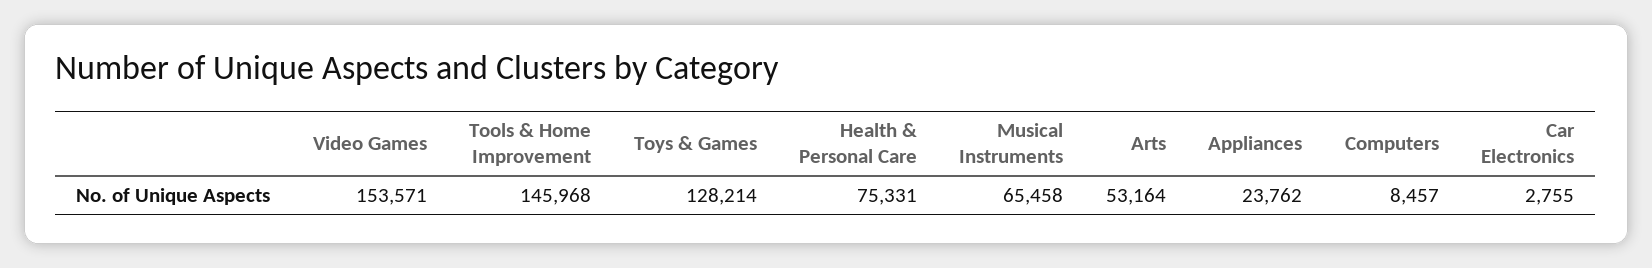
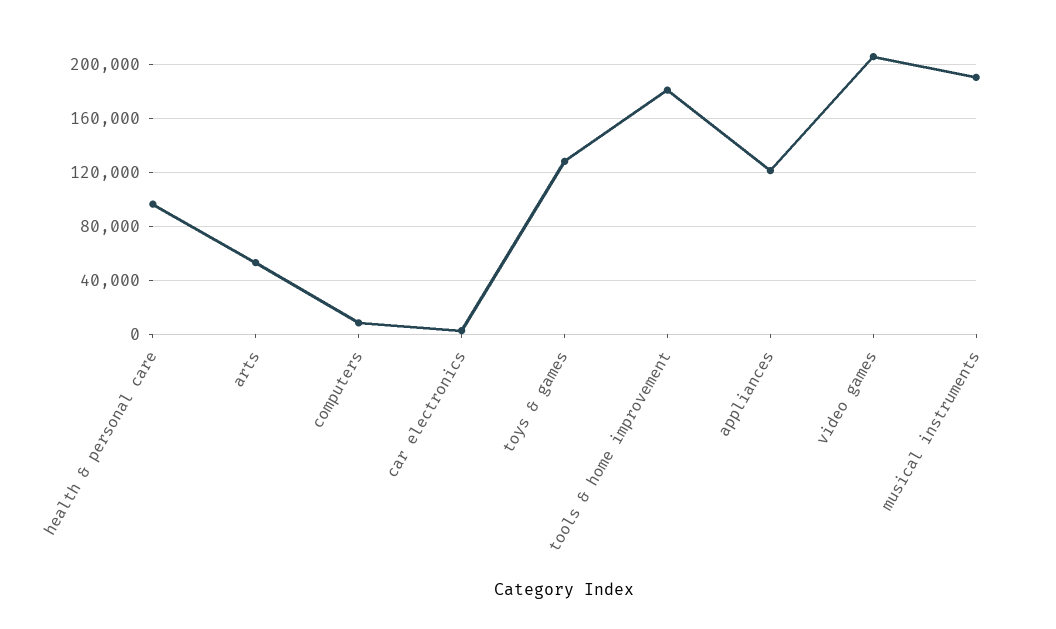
Video Games: 153571 -> 205000
Tools & Home Improvement: 145968 -> 180000
Health & Personal Care: 75331 -> 95000
Musical Instruments: 65458 -> 190000
Appliances: 23762 -> 120000

